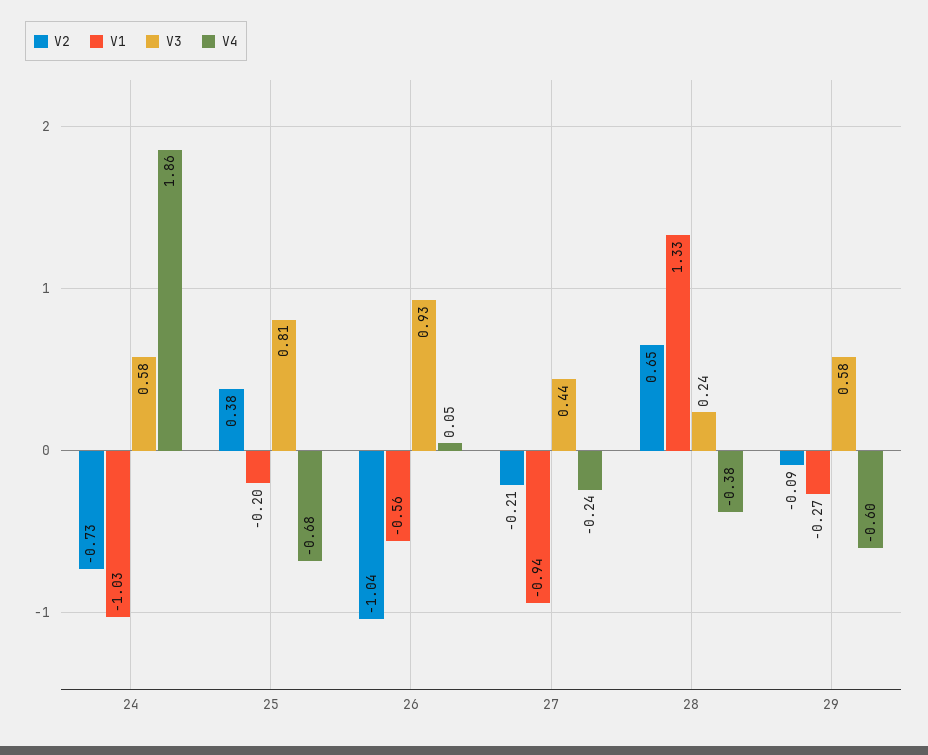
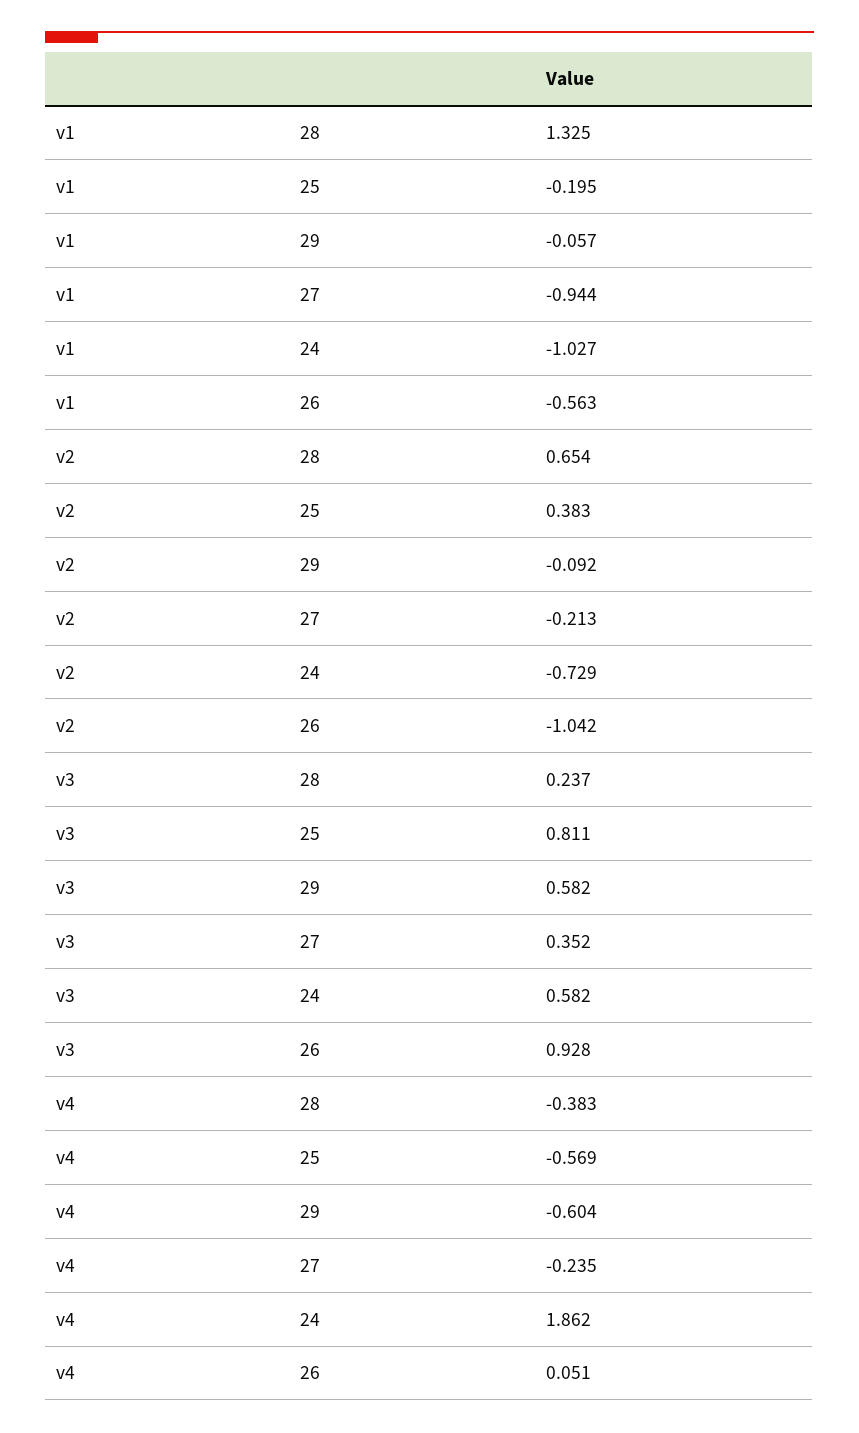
V4, 25: -0.68 -> -0.569
V3, 27: 0.44 -> 0.352
V1, 29: -0.27 -> -0.057

